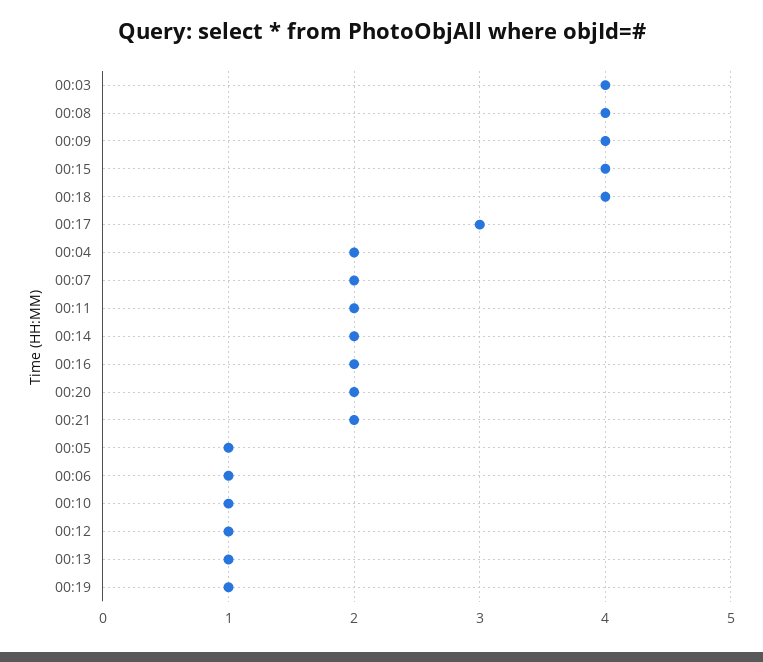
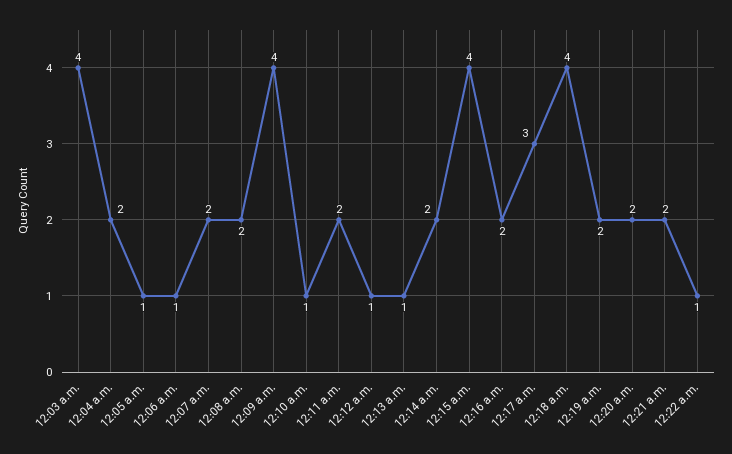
00:08: 4 -> 2
00:19: 1 -> 2
12:22 a.m.: none -> 1

